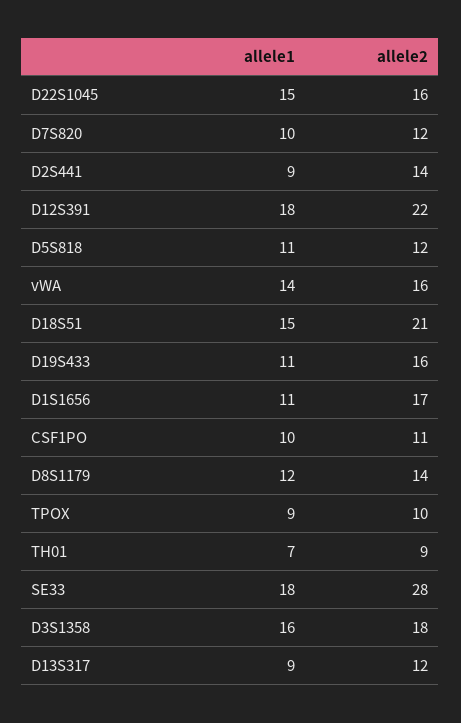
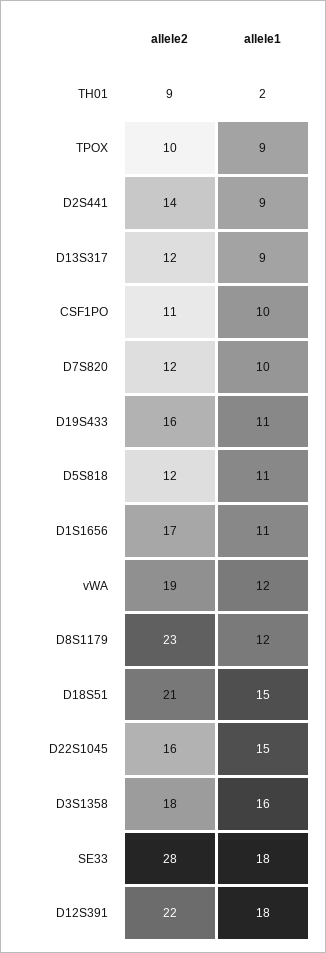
allele1, vWA: 14 -> 12
allele2, vWA: 16 -> 19
allele2, D8S1179: 14 -> 23
allele1, TH01: 7 -> 2

